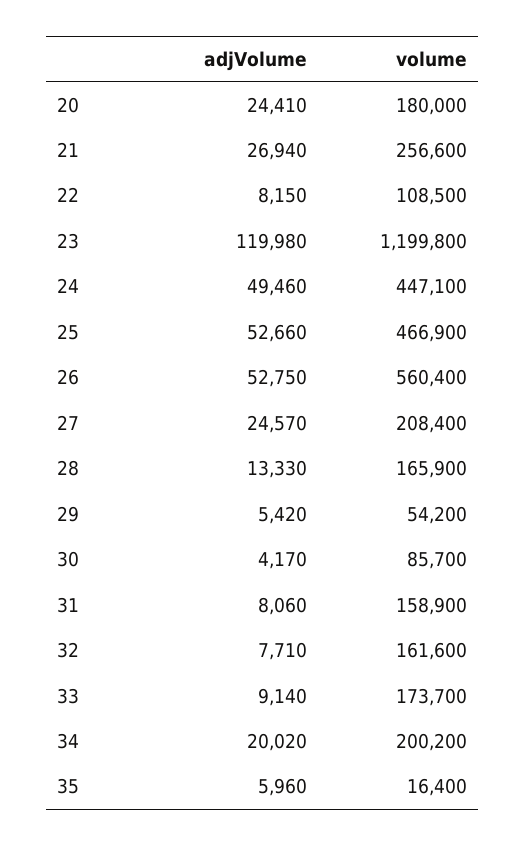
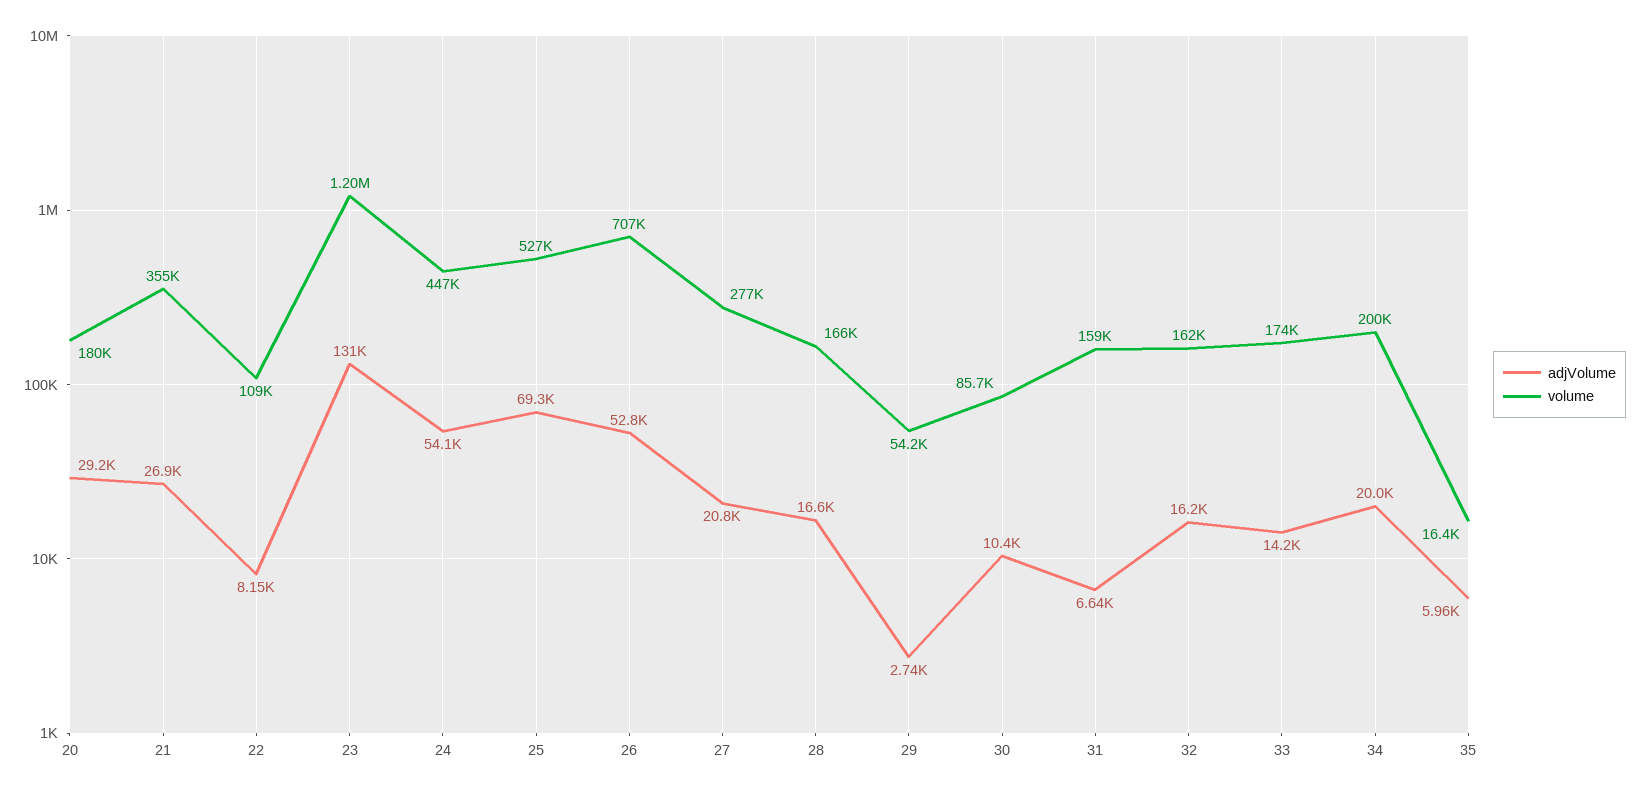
adjVolume, 20: 24410 -> 29200
volume, 21: 256600 -> 355000
adjVolume, 23: 119980 -> 131000
adjVolume, 24: 49460 -> 54100
adjVolume, 25: 52660 -> 69300
volume, 25: 466900 -> 527000
volume, 26: 560400 -> 707000
adjVolume, 27: 24570 -> 20800
volume, 27: 208400 -> 277000
adjVolume, 28: 13330 -> 16600
adjVolume, 29: 5420 -> 2740
adjVolume, 30: 4170 -> 10400
adjVolume, 31: 8060 -> 6640
adjVolume, 32: 7710 -> 16200
adjVolume, 33: 9140 -> 14200

